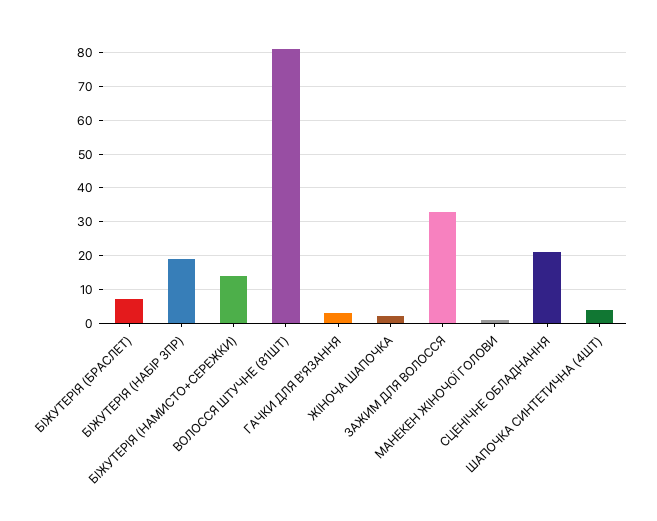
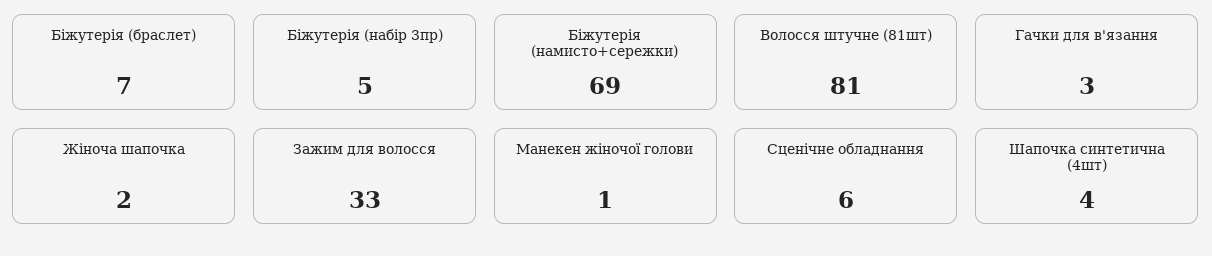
БІЖУТЕРІЯ (НАБІР 3ПР): 20 -> 5
БІЖУТЕРІЯ (НАМИСТО+СЕРЕЖКИ): 15 -> 69
СЦЕНІЧНЕ ОБЛАДНАННЯ: 20 -> 6

